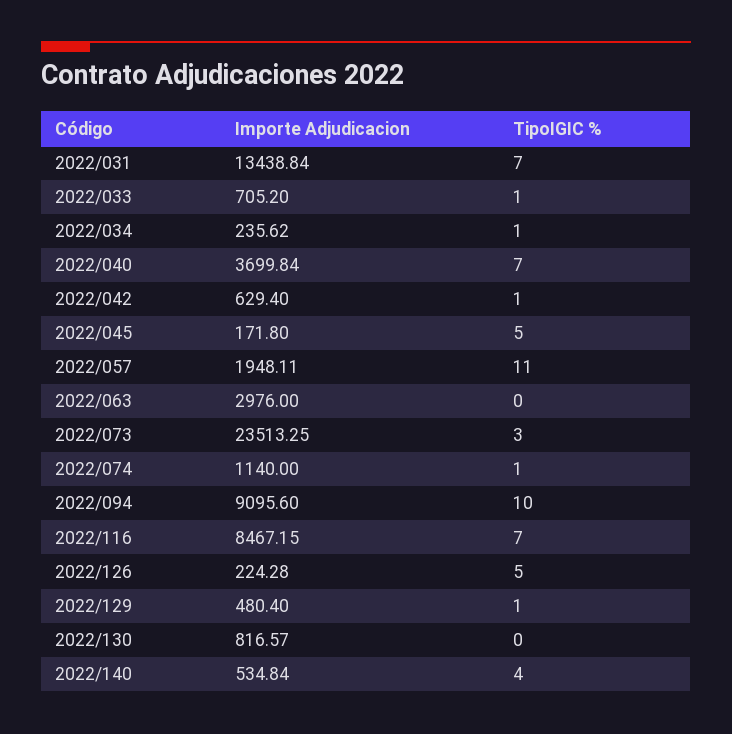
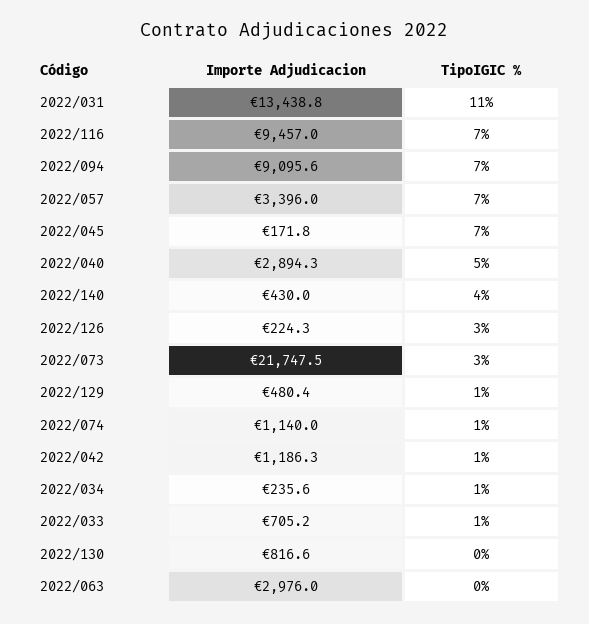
TipoIGIC %, 2022/031: 7 -> 11
Importe Adjudicacion, 2022/040: 3699.84 -> 2894.3
TipoIGIC %, 2022/040: 7 -> 5
Importe Adjudicacion, 2022/042: 629.4 -> 1186.3
TipoIGIC %, 2022/045: 5 -> 7
Importe Adjudicacion, 2022/057: 1948.11 -> 3396
TipoIGIC %, 2022/057: 11 -> 7
Importe Adjudicacion, 2022/073: 23513.25 -> 21747.5
TipoIGIC %, 2022/094: 10 -> 7
Importe Adjudicacion, 2022/116: 8467.15 -> 9457
TipoIGIC %, 2022/126: 5 -> 3
Importe Adjudicacion, 2022/140: 534.84 -> 430

